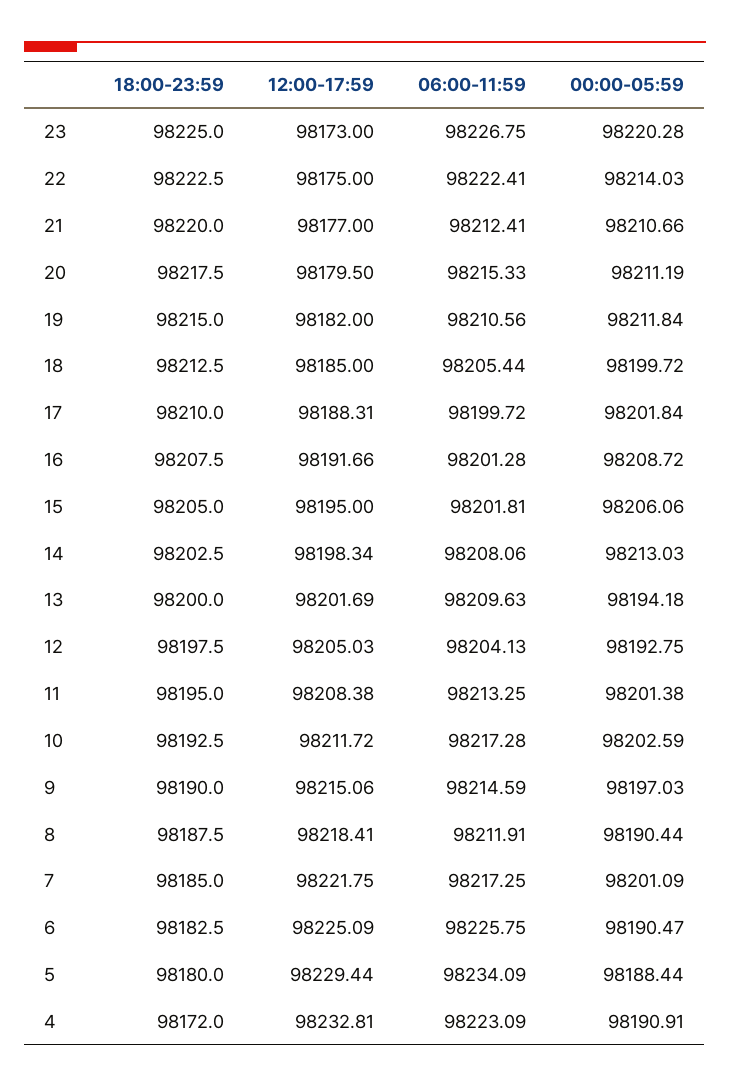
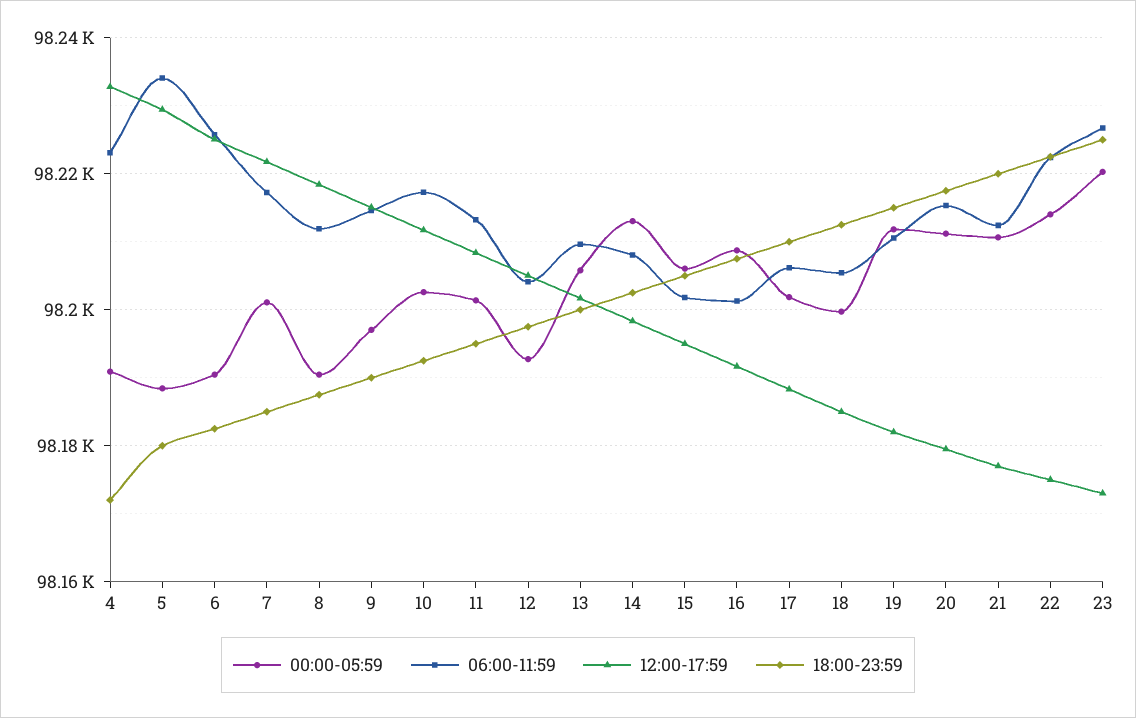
06:00-11:59, 17: 98199.72 -> 98206
00:00-05:59, 13: 98194.18 -> 98206

